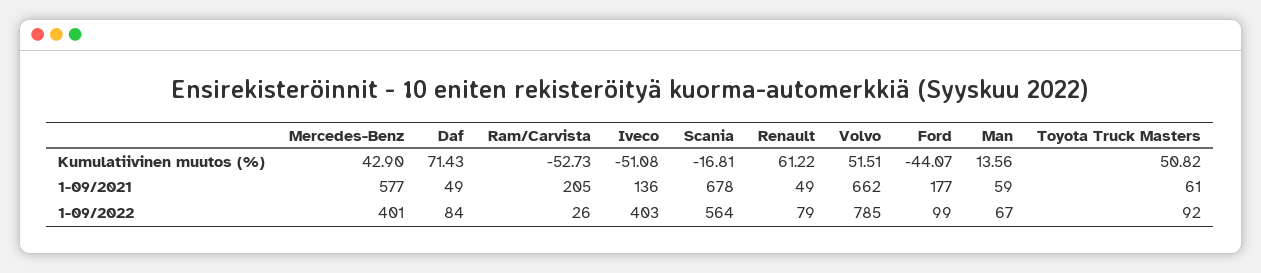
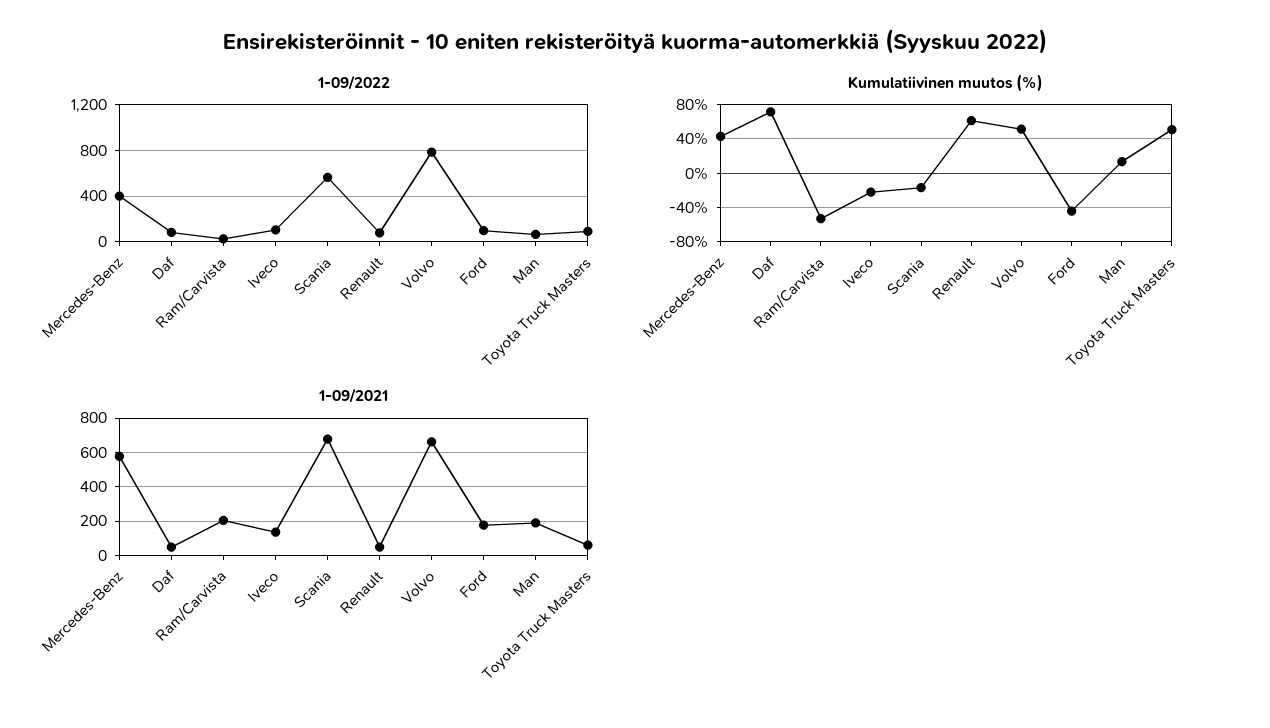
Kumulatiivinen muutos (%), Iveco: -51.08 -> -20
1-09/2021, Man: 59 -> 200
1-09/2022, Iveco: 403 -> 100

